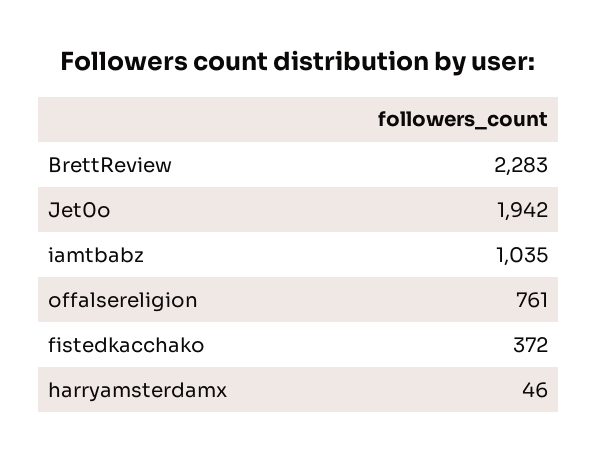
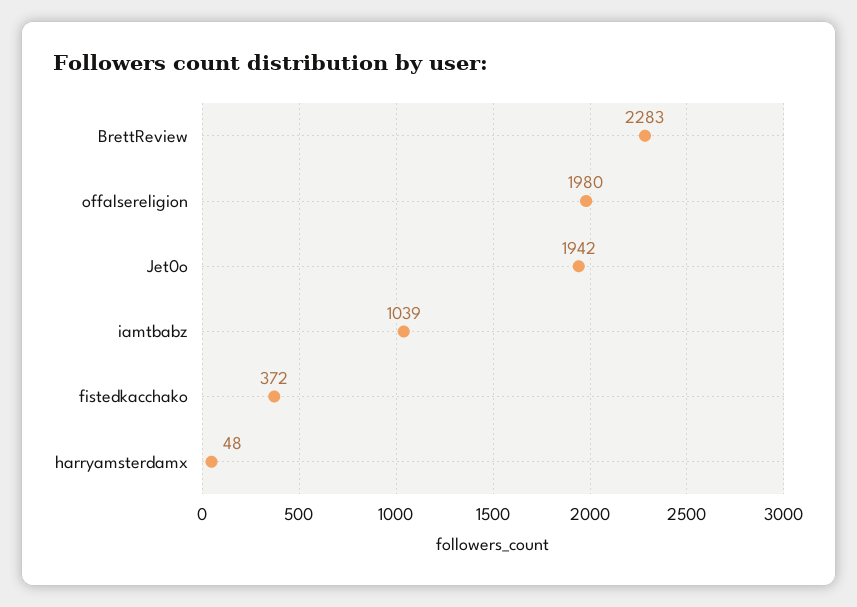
iamtbabz: 1035 -> 1039
offalsereligion: 761 -> 1980
harryamsterdamx: 46 -> 48

